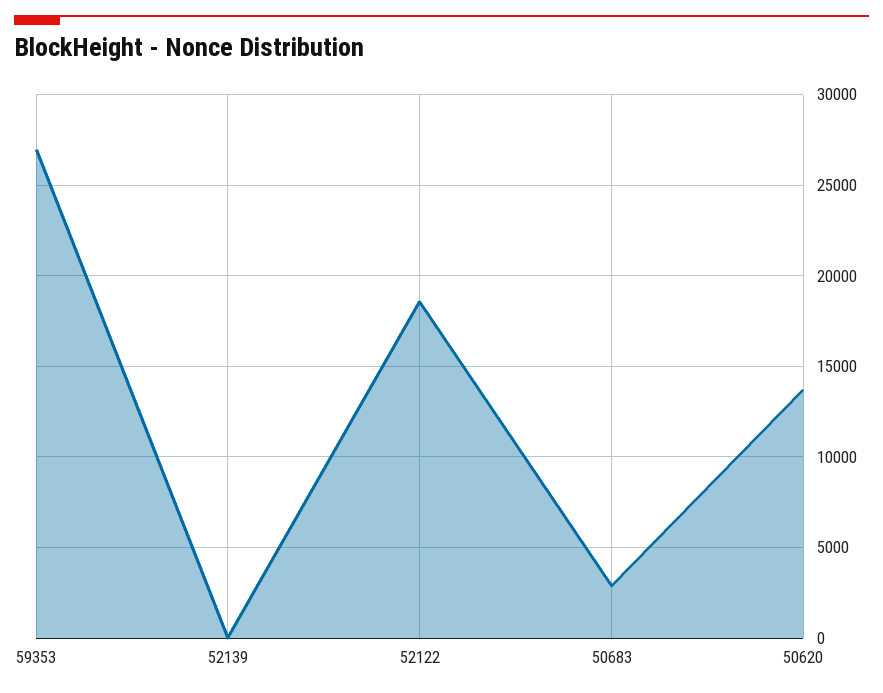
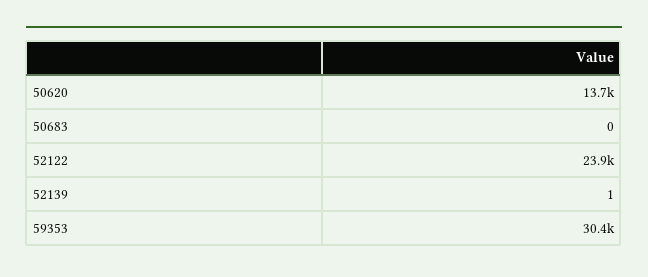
59353: 27000 -> 30400
52122: 18500 -> 23900
50683: 3000 -> 0

